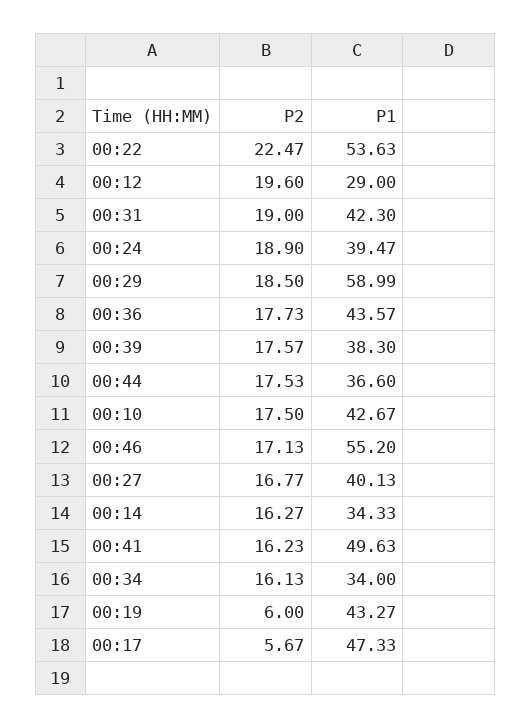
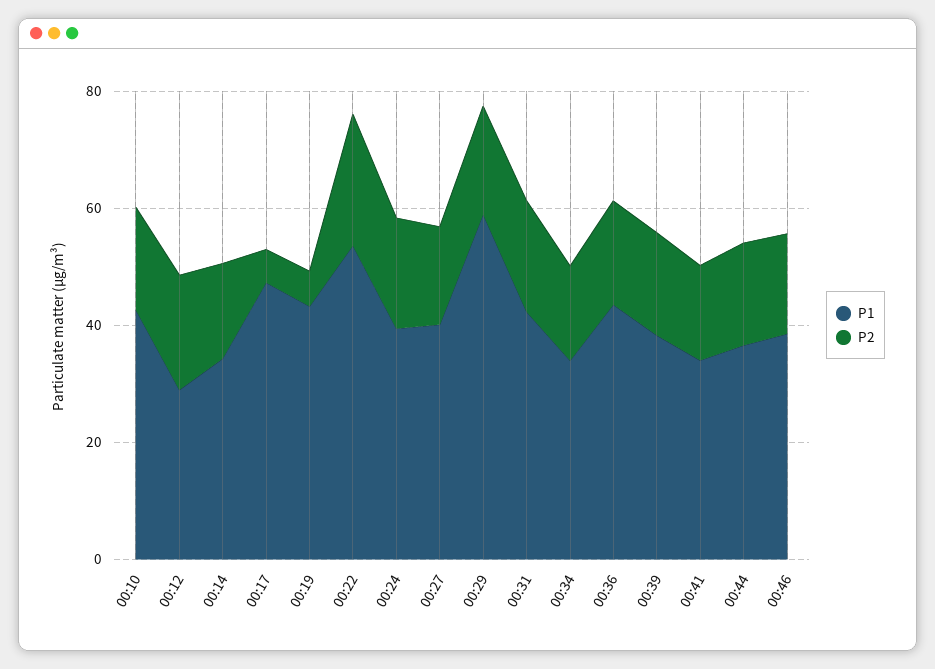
P1, 00:46: 55.2 -> 40
P1, 00:41: 49.63 -> 35

